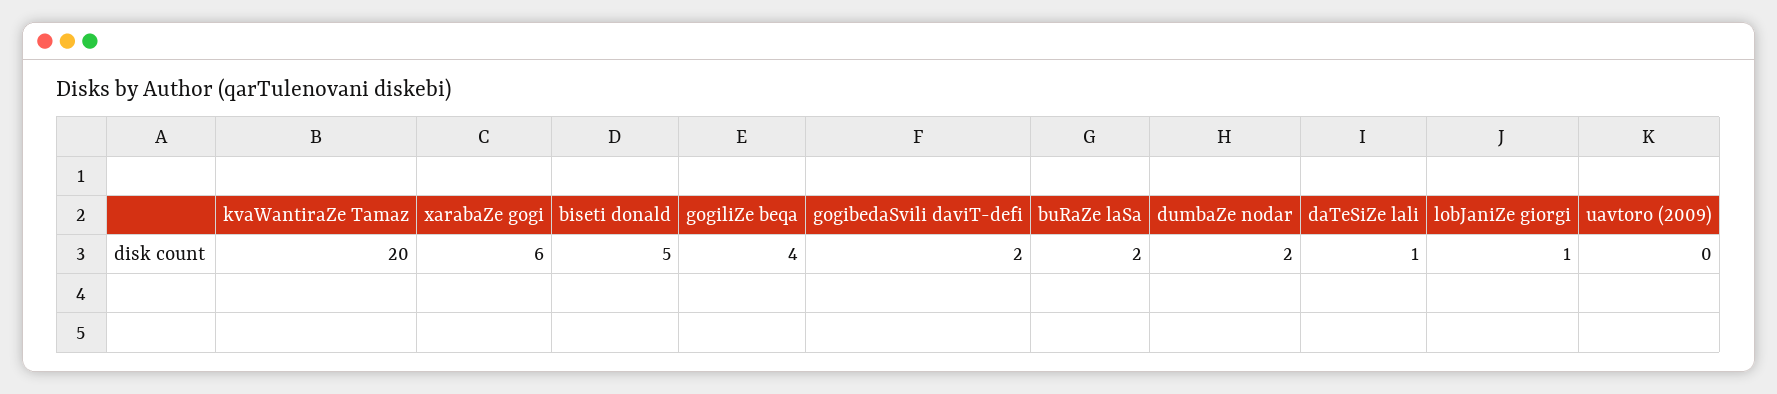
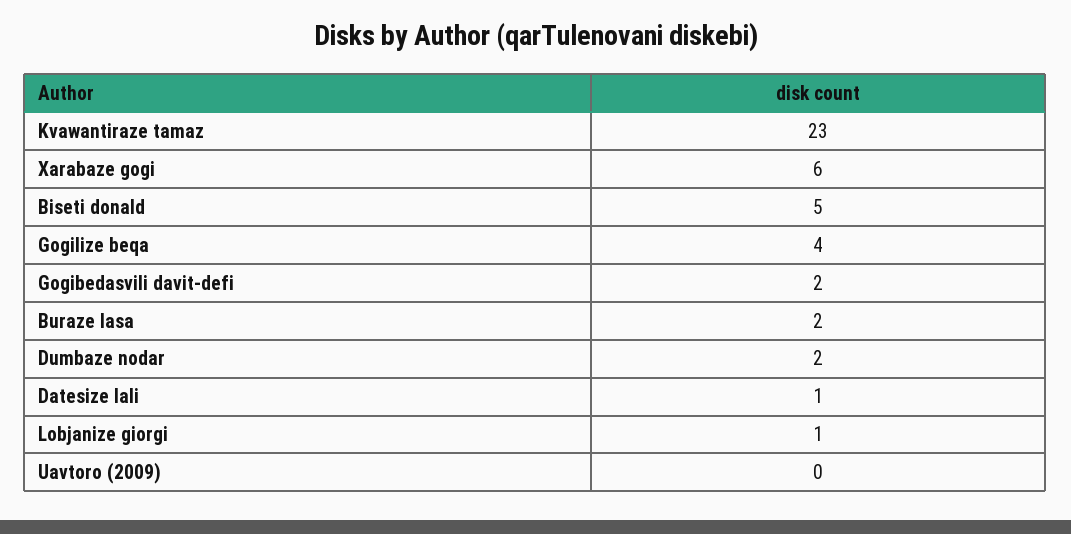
kvaWantiraZe Tamaz: 20 -> 23

